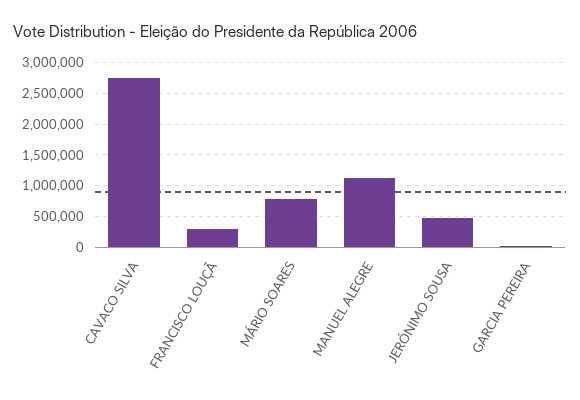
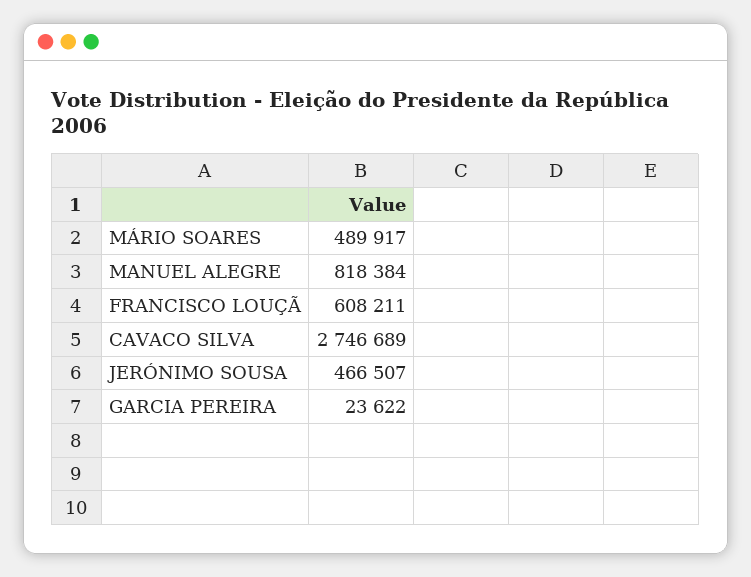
FRANCISCO LOUÇÃ: 300000 -> 608211
MÁRIO SOARES: 800000 -> 489917
MANUEL ALEGRE: 1100000 -> 818384

